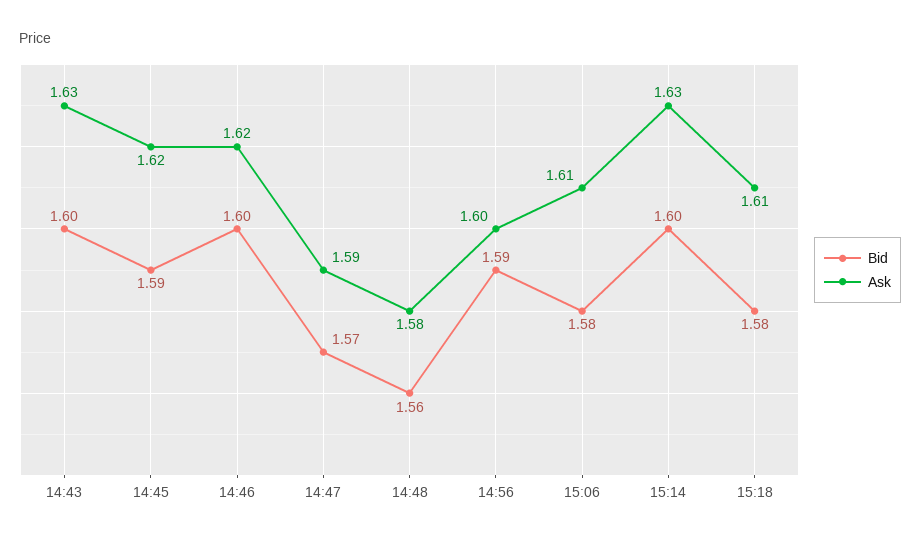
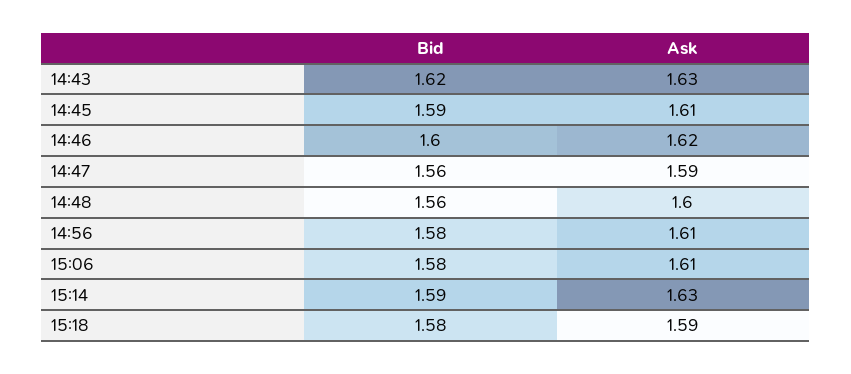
Bid, 14:43: 1.6 -> 1.62
Ask, 14:45: 1.62 -> 1.61
Bid, 14:47: 1.57 -> 1.56
Ask, 14:48: 1.58 -> 1.6
Bid, 14:56: 1.59 -> 1.58
Ask, 14:56: 1.6 -> 1.61
Bid, 15:14: 1.6 -> 1.59
Ask, 15:18: 1.61 -> 1.59

